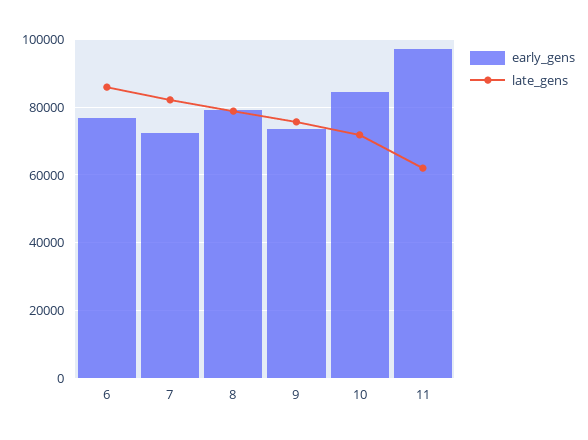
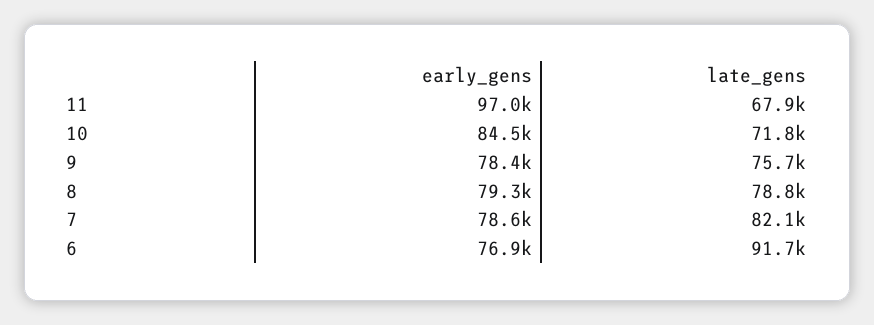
late_gens, 6: 86000 -> 91700
early_gens, 7: 72000 -> 78600
early_gens, 9: 74000 -> 78400
late_gens, 11: 62000 -> 67900

